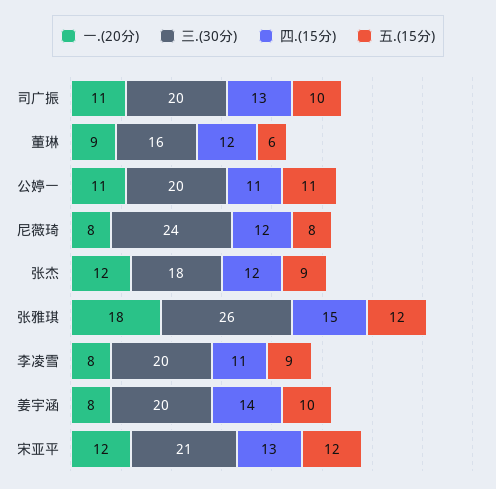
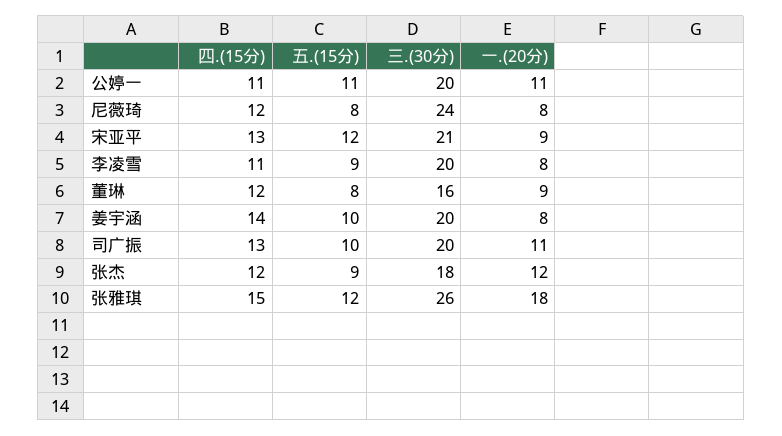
五.(15分), 董琳: 6 -> 8
一.(20分), 宋亚平: 12 -> 9

